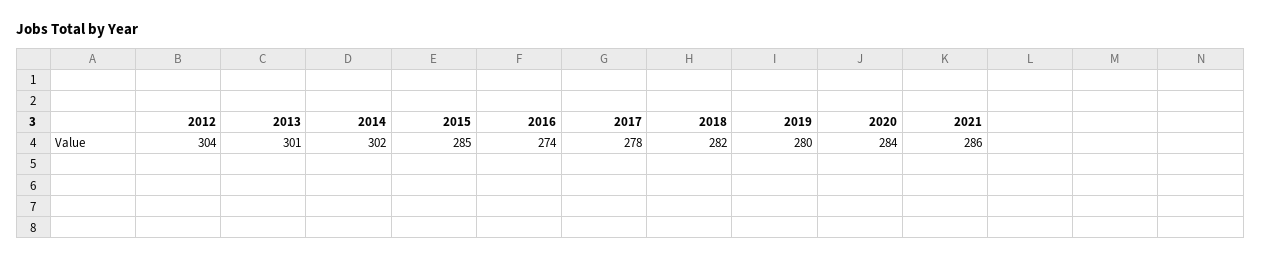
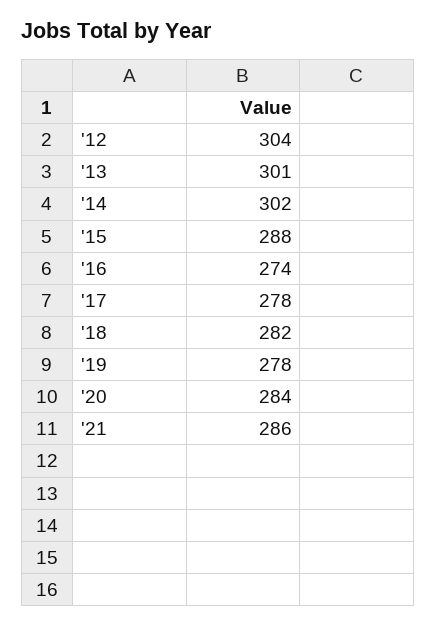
2015: 285 -> 288
2019: 280 -> 278

